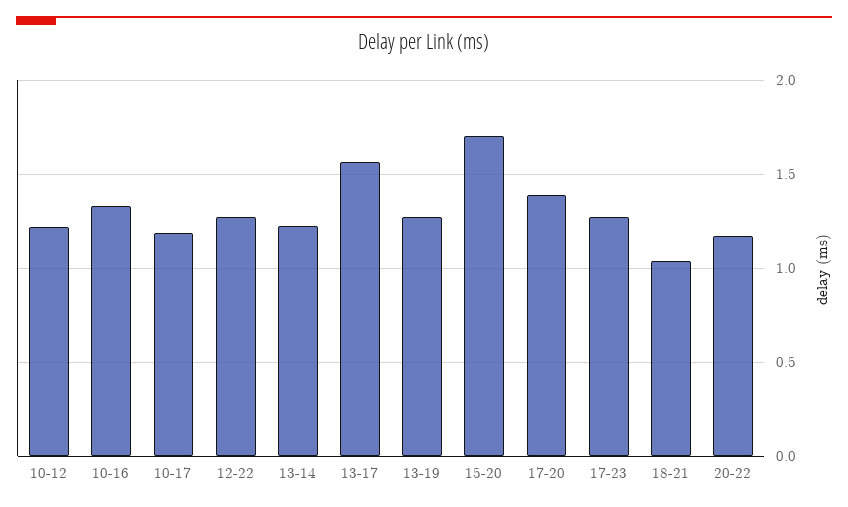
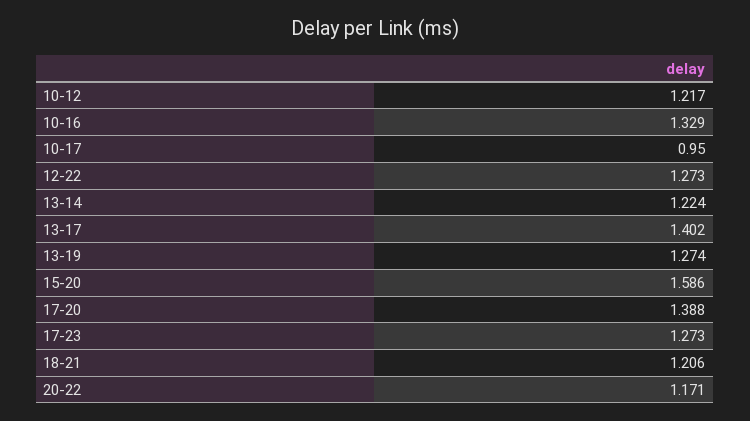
10-17: 1.2 -> 0.95
13-17: 1.55 -> 1.402
15-20: 1.7 -> 1.586
18-21: 1.05 -> 1.206

